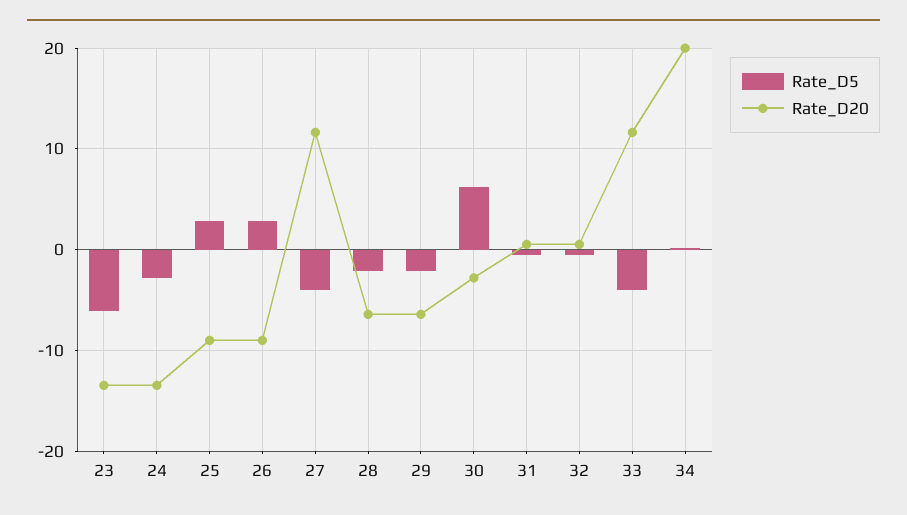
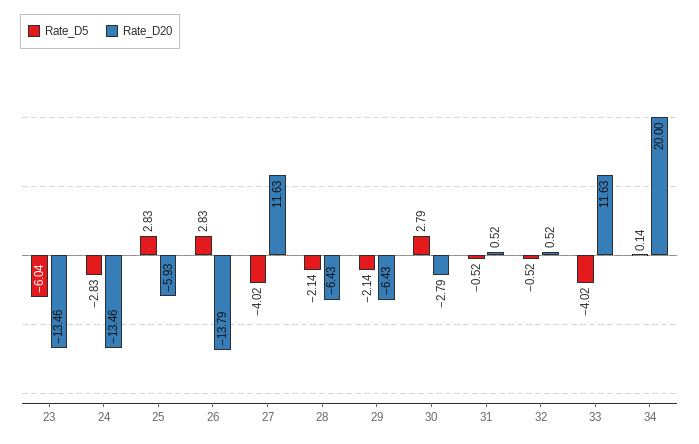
Rate_D20, 25: -9 -> -5.93
Rate_D20, 26: -9 -> -13.79
Rate_D5, 30: 6 -> 2.79

